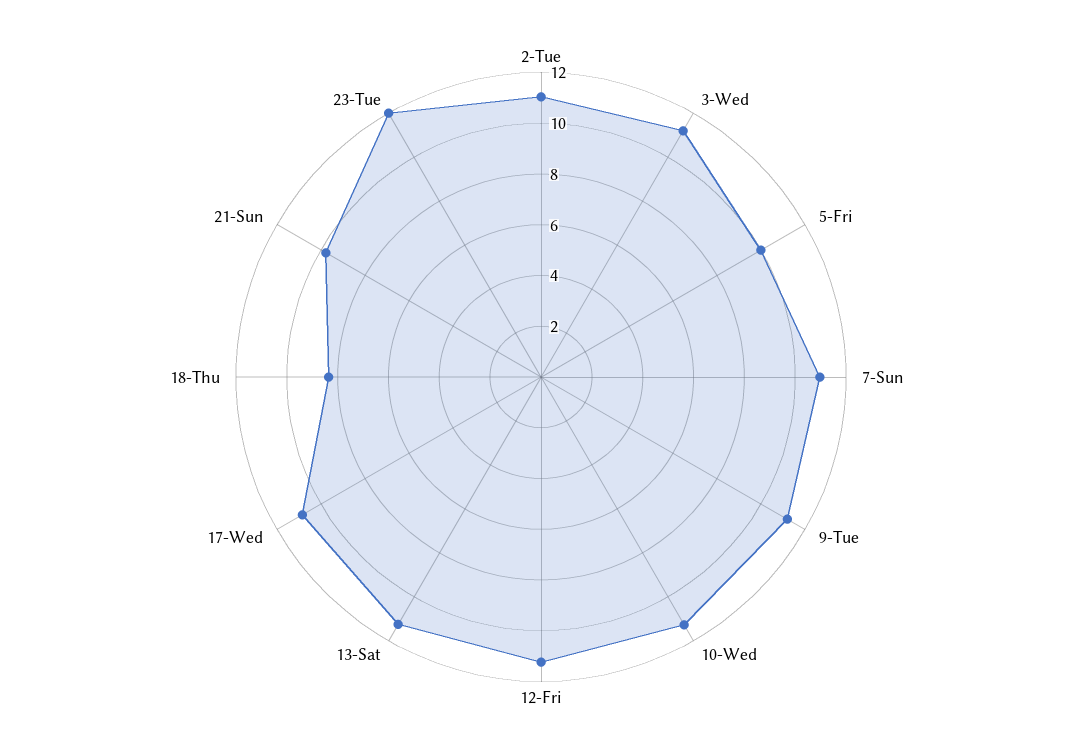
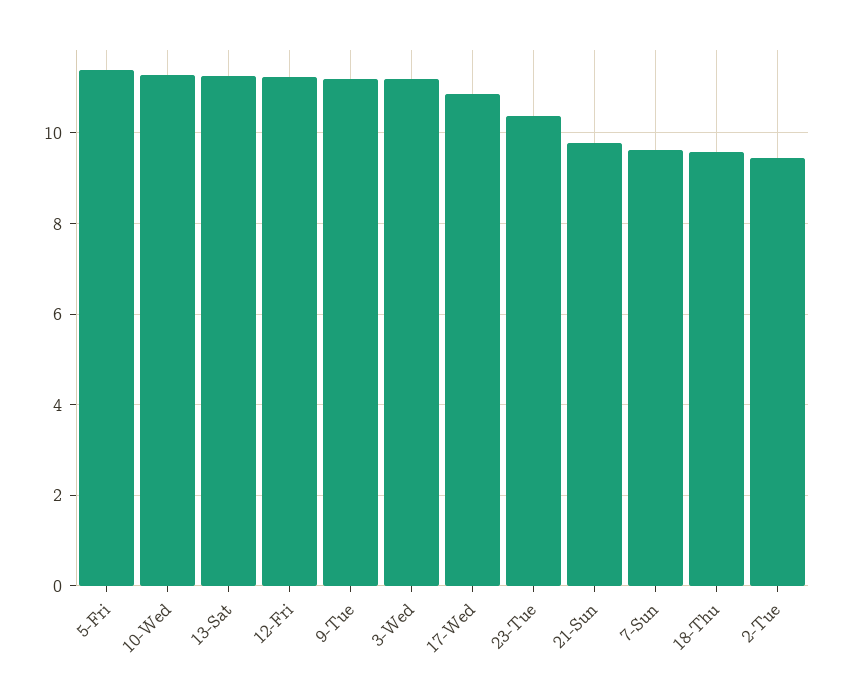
2-Tue: 11 -> 9.4
5-Fri: 10 -> 11.4
7-Sun: 11 -> 9.6
18-Thu: 8.5 -> 9.6
23-Tue: 12 -> 10.4

